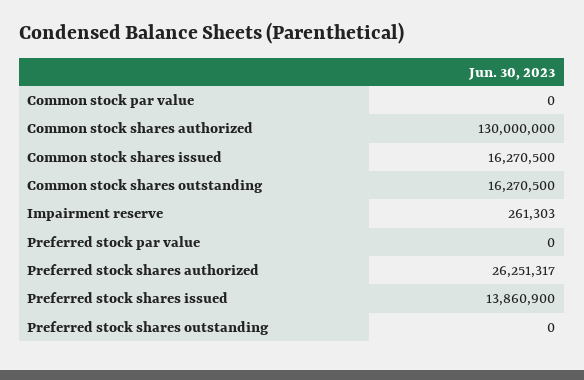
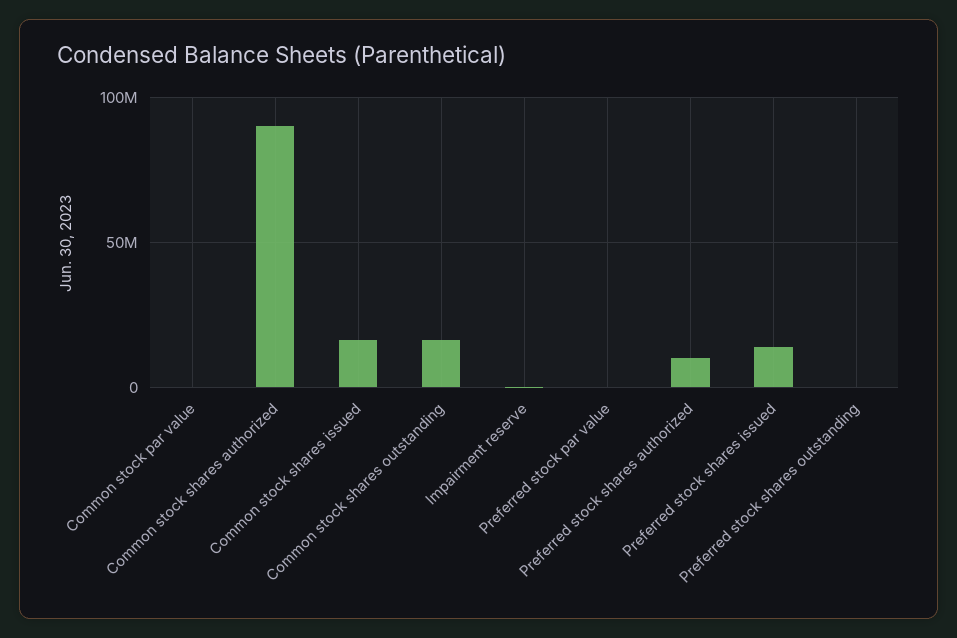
Common stock shares authorized: 130000000 -> 90000000
Preferred stock shares authorized: 26251317 -> 10000000

